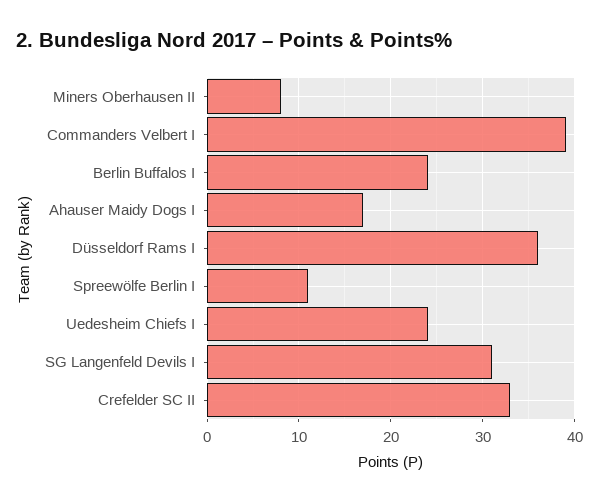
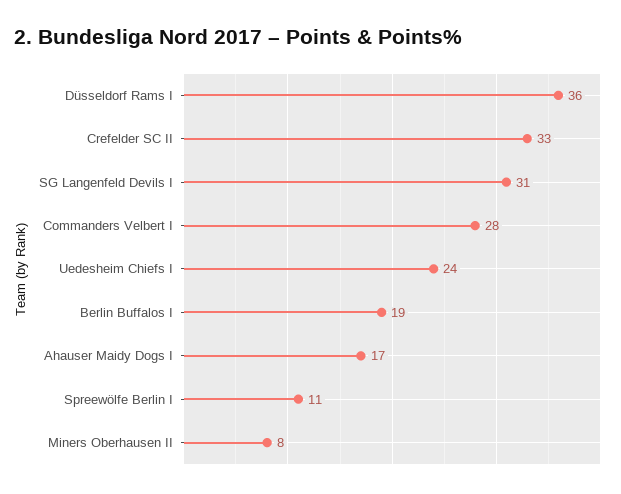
Commanders Velbert I: 39 -> 28
Berlin Buffalos I: 24 -> 19

